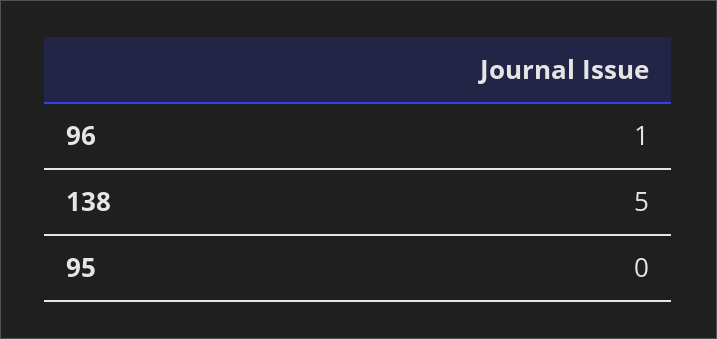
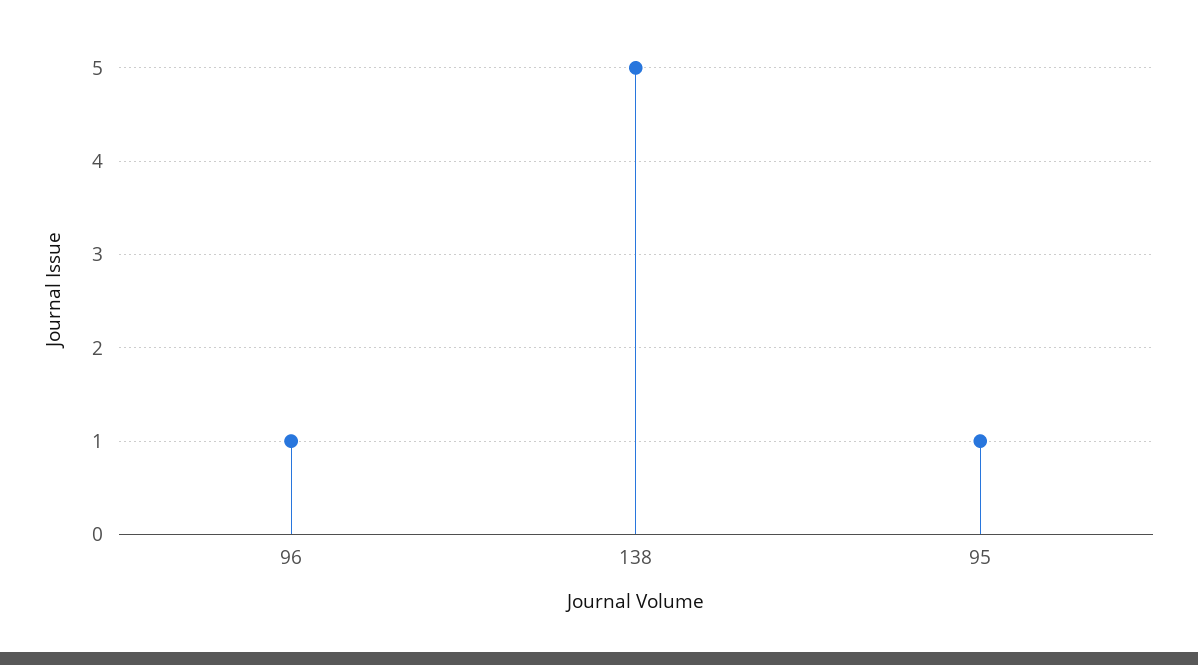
95: 0 -> 1

